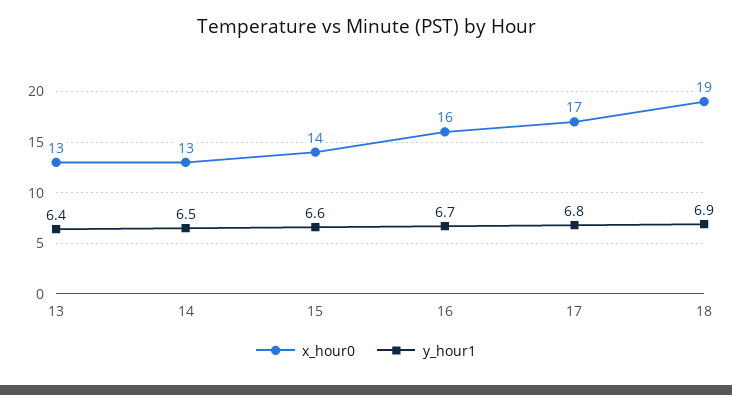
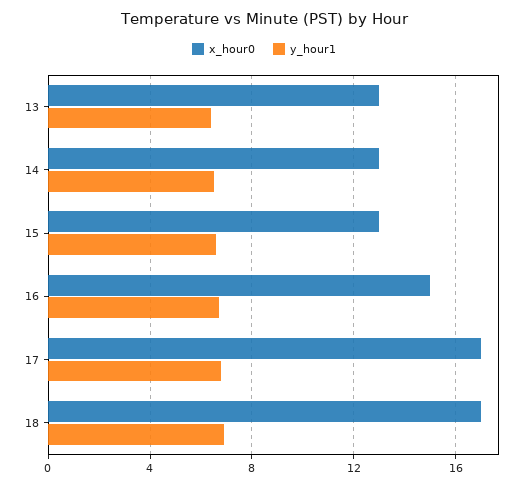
x_hour0, 15: 14 -> 13
x_hour0, 16: 16 -> 15
x_hour0, 18: 19 -> 17

